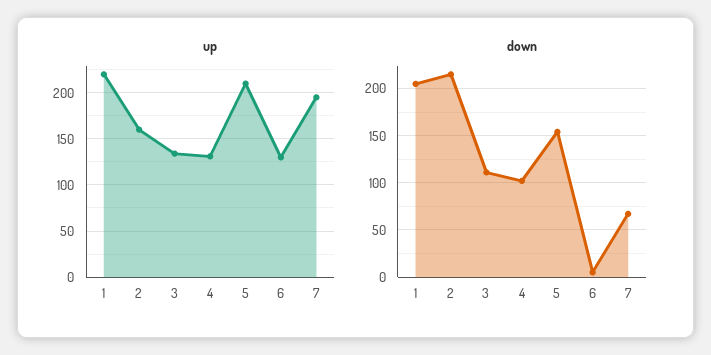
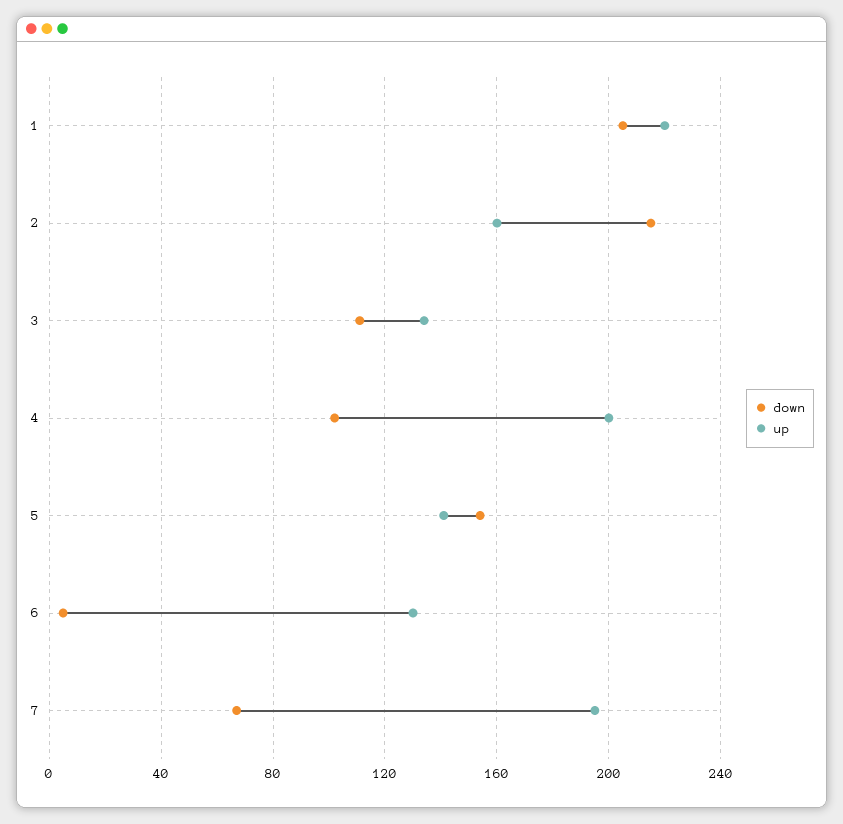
up, 4: 130 -> 200
up, 5: 210 -> 140

